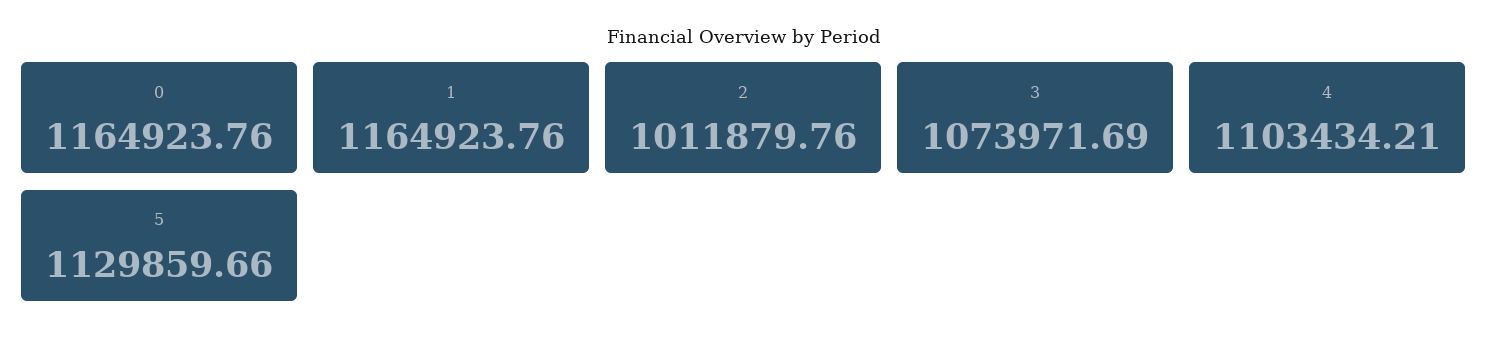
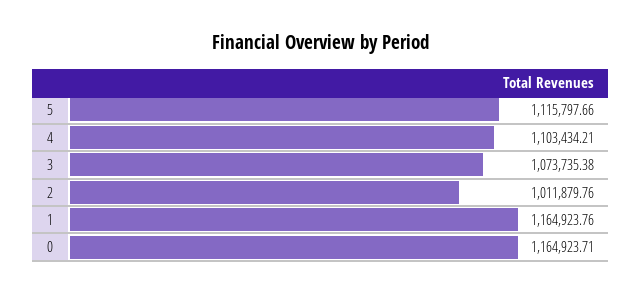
0: 1164923.76 -> 1164923.71
3: 1073971.69 -> 1073735.38
5: 1129859.66 -> 1115797.66

